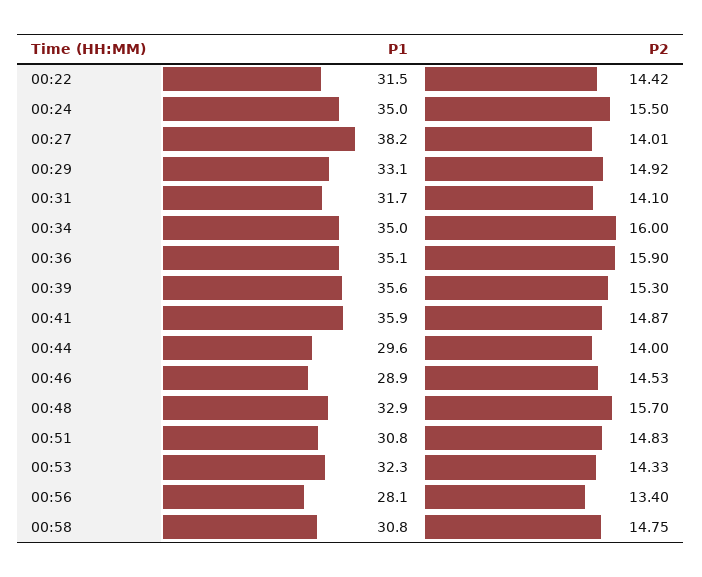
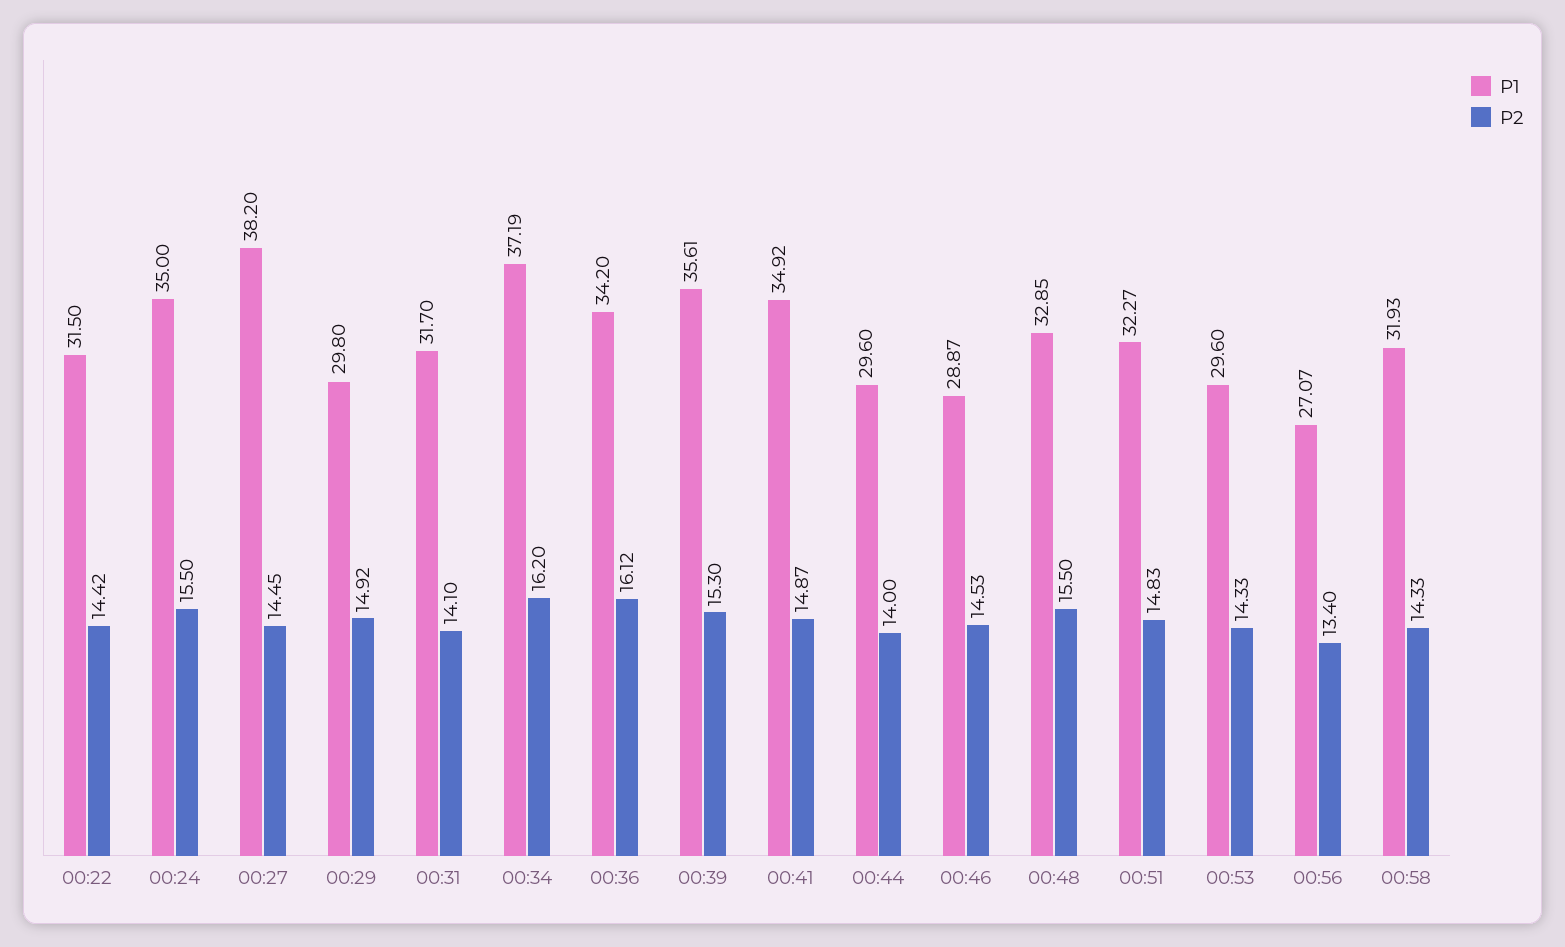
P2, 00:27: 14.01 -> 14.45
P1, 00:29: 33.1 -> 29.8
P1, 00:34: 35 -> 37.19
P2, 00:34: 16 -> 16.2
P1, 00:36: 35.1 -> 34.2
P2, 00:36: 15.9 -> 16.12
P1, 00:41: 35.9 -> 34.92
P2, 00:48: 15.7 -> 15.5
P1, 00:51: 30.8 -> 32.27
P1, 00:53: 32.3 -> 29.6
P1, 00:56: 28.1 -> 27.07
P1, 00:58: 30.8 -> 31.93
P2, 00:58: 14.75 -> 14.33

